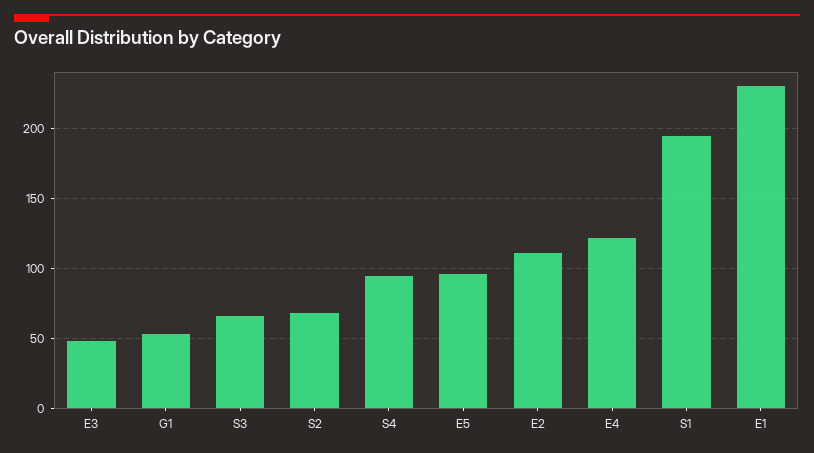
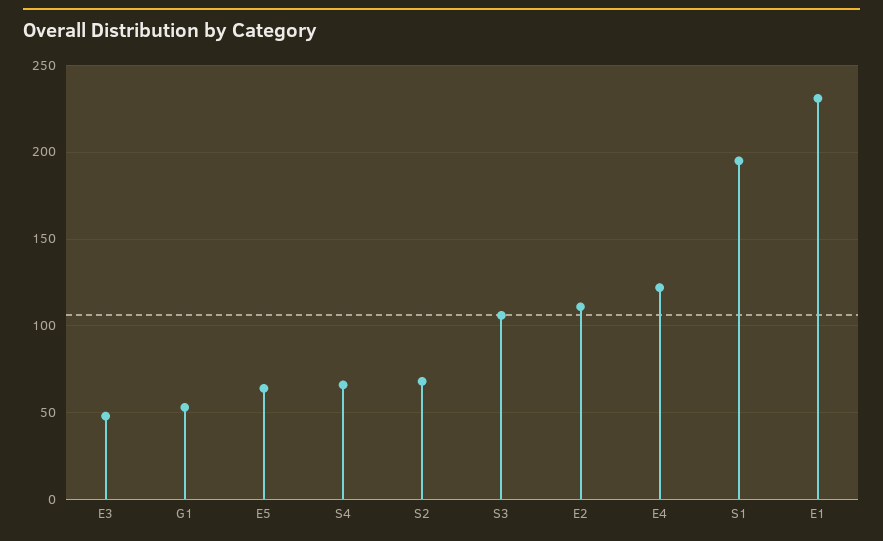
S3: 65 -> 105
S4: 95 -> 65
E5: 95 -> 65

